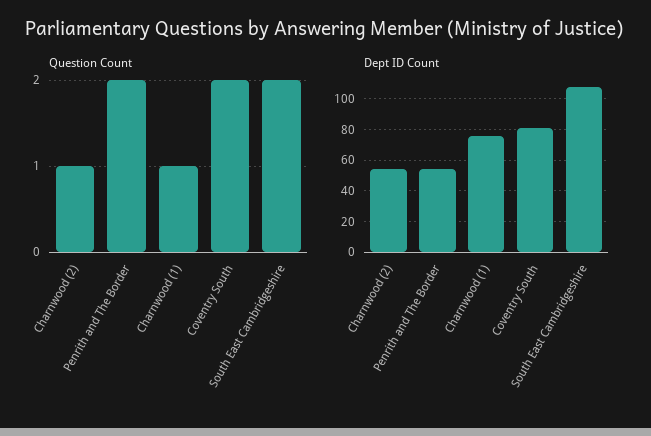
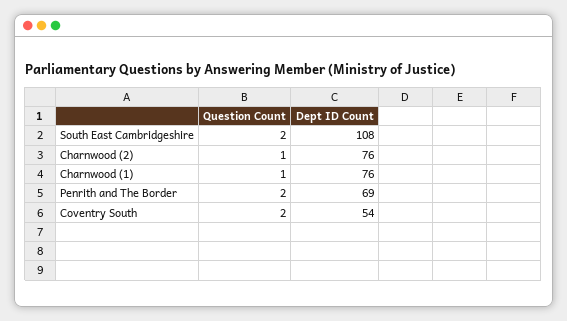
Dept ID Count, Charnwood (2): 55 -> 76
Dept ID Count, Penrith and The Border: 55 -> 69
Dept ID Count, Coventry South: 80 -> 54

